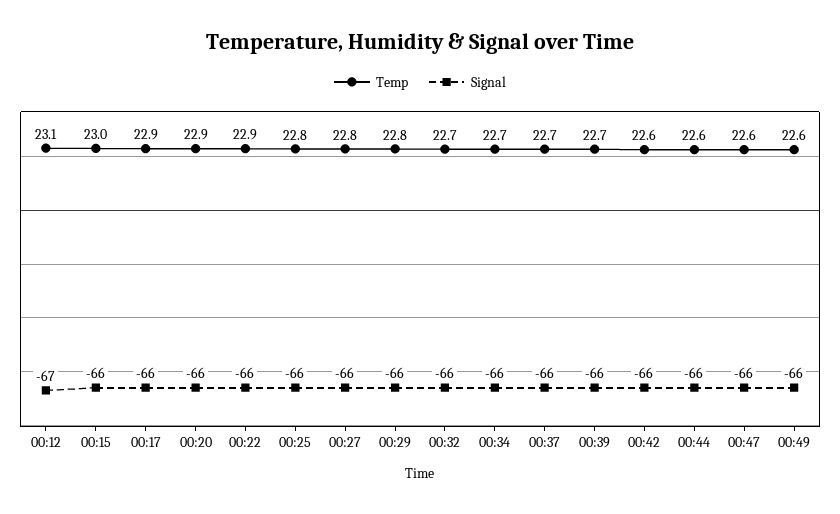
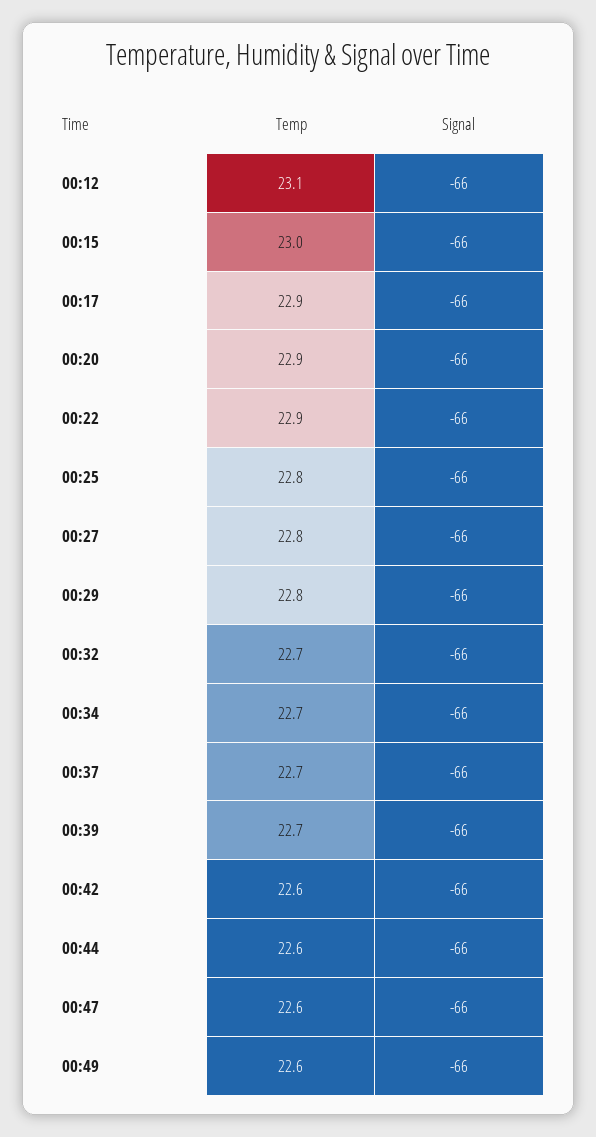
Signal, 00:12: -67 -> -66

